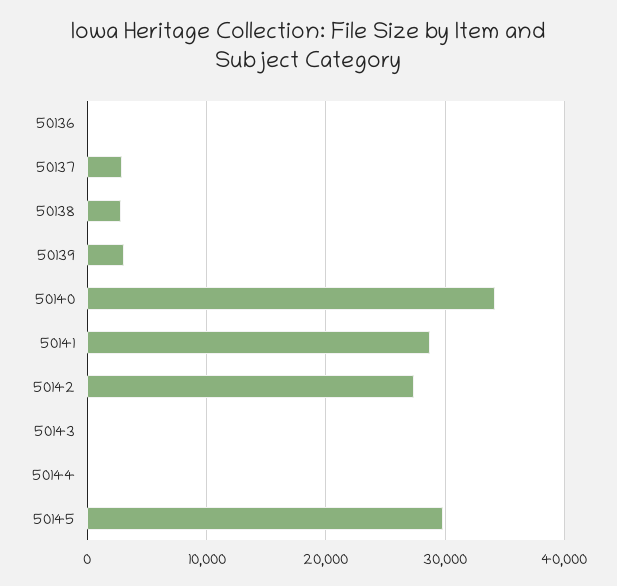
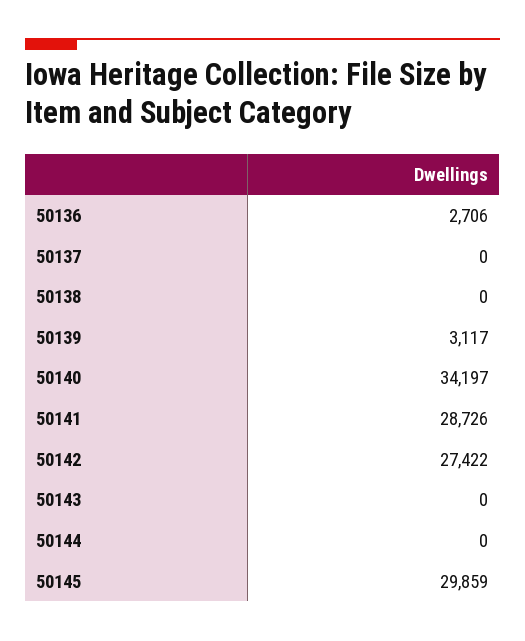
50136: 0 -> 2706
50137: 3000 -> 0
50138: 3000 -> 0

